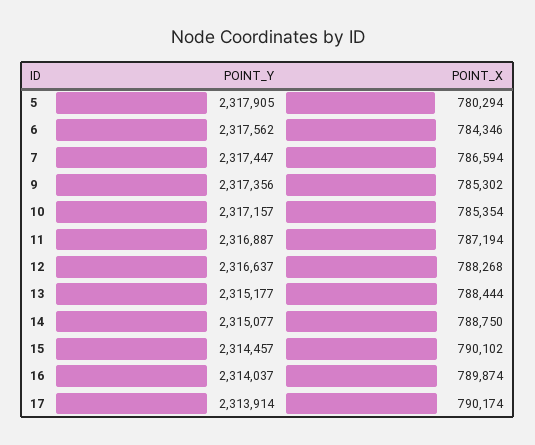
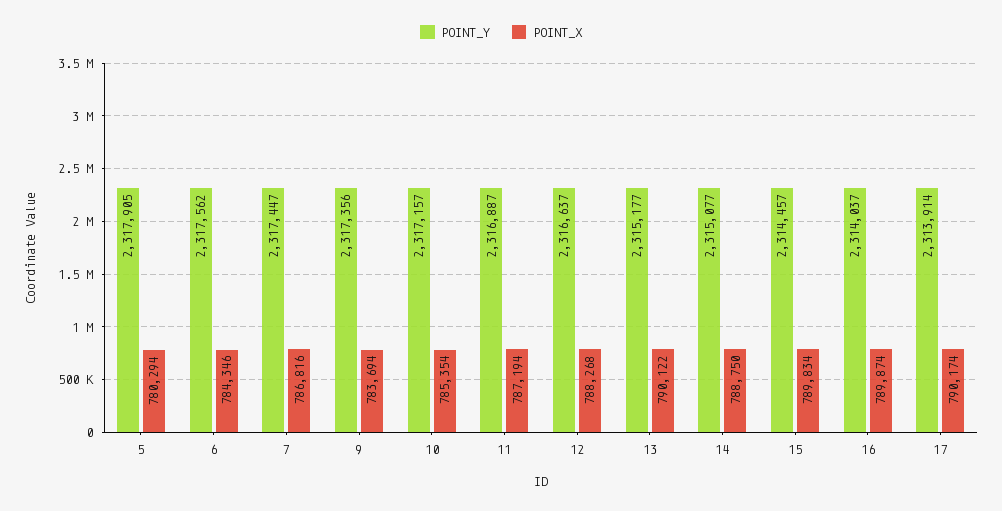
POINT_X, 7: 786594 -> 786816
POINT_X, 9: 785302 -> 783694
POINT_X, 13: 788444 -> 790122
POINT_X, 15: 790102 -> 789834

